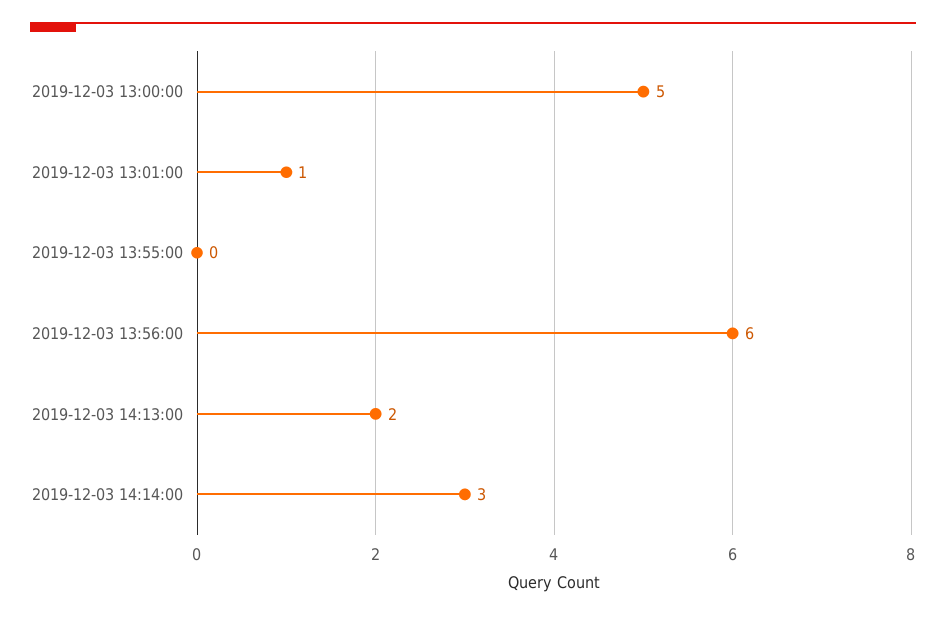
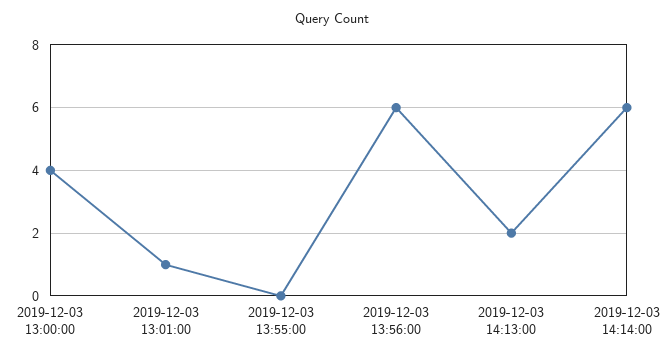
2019-12-03 13:00:00: 5 -> 4
2019-12-03 14:14:00: 3 -> 6

